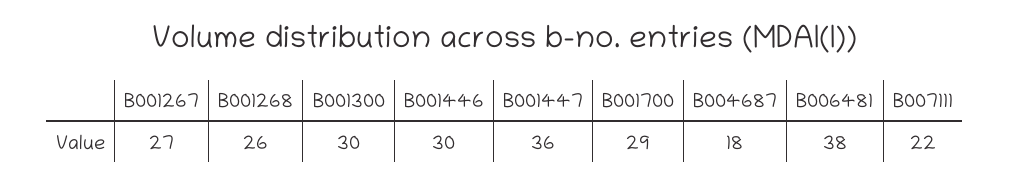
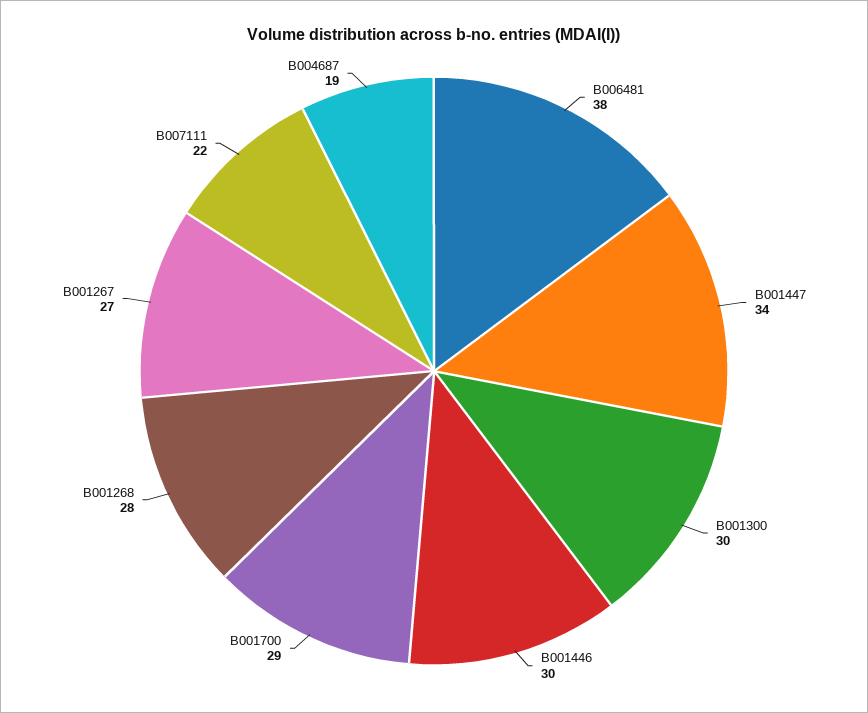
B001268: 26 -> 28
B001447: 36 -> 34
B004687: 18 -> 19

